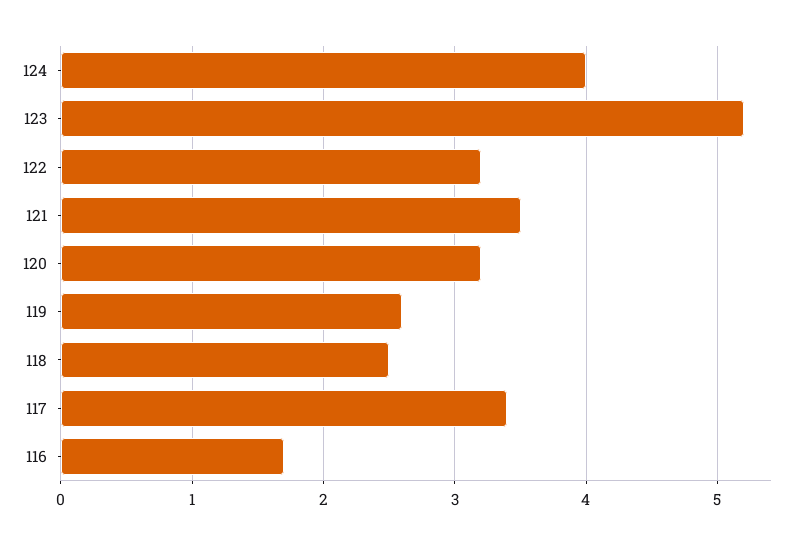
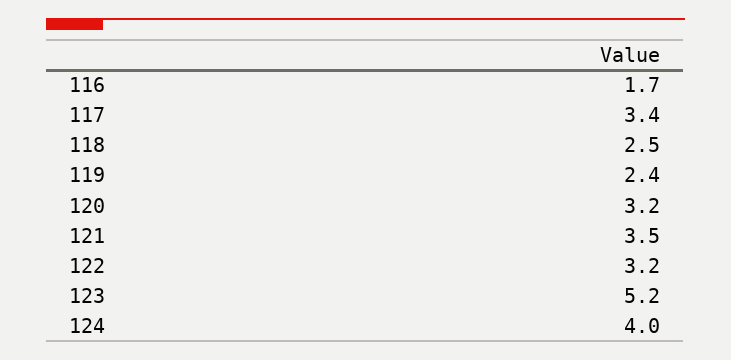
119: 2.6 -> 2.4

